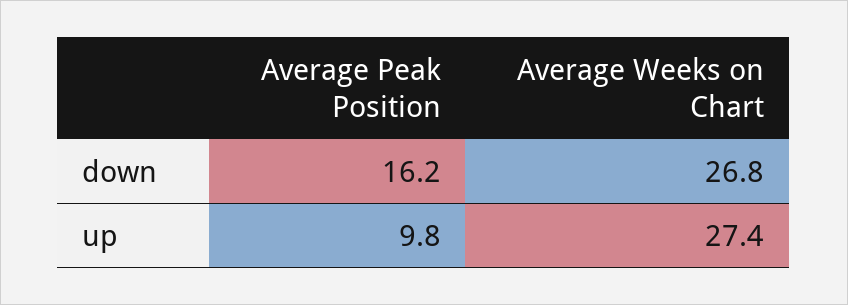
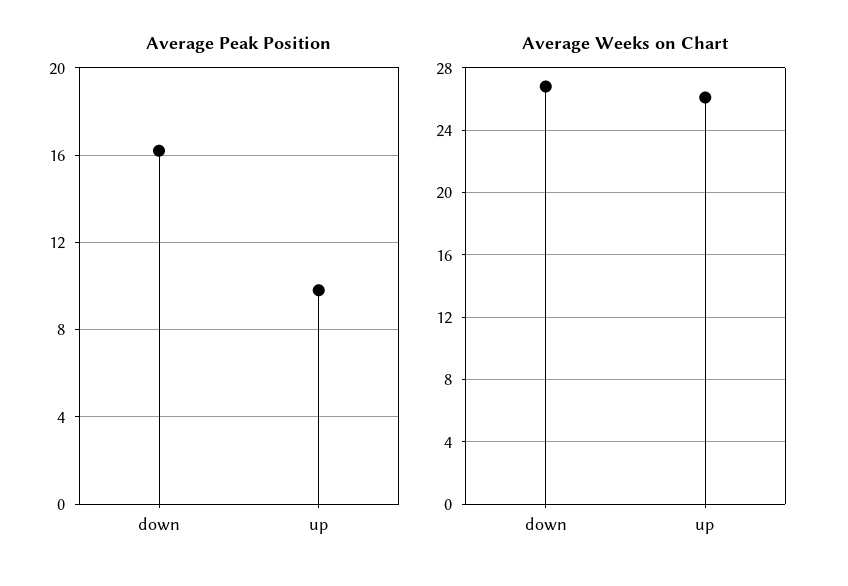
Average Weeks on Chart, up: 27.4 -> 26

